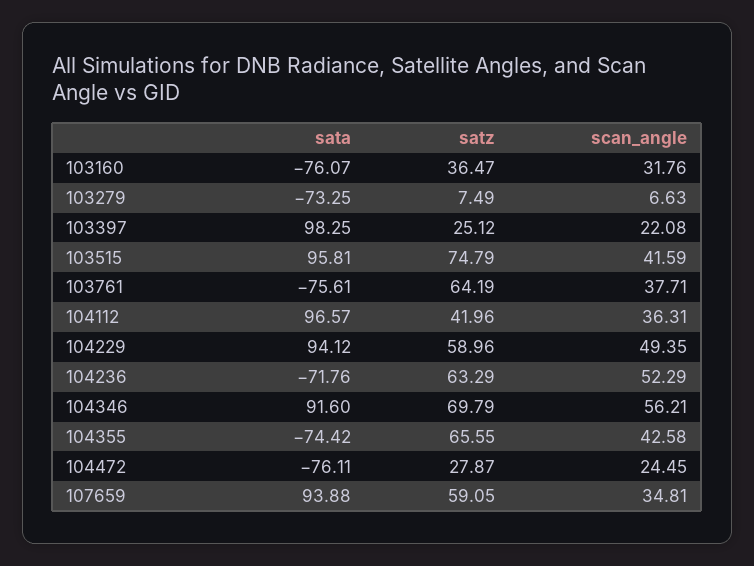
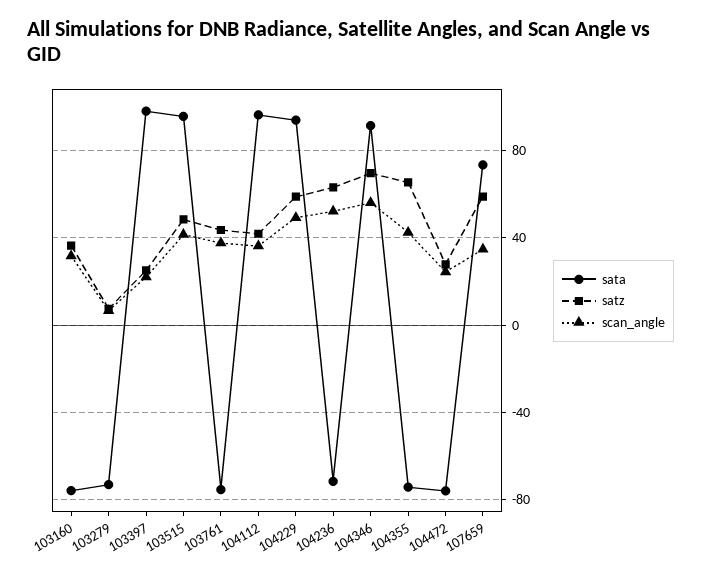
satz, 103515: 74.79 -> 50
satz, 103761: 64.19 -> 45
sata, 107659: 93.88 -> 75

